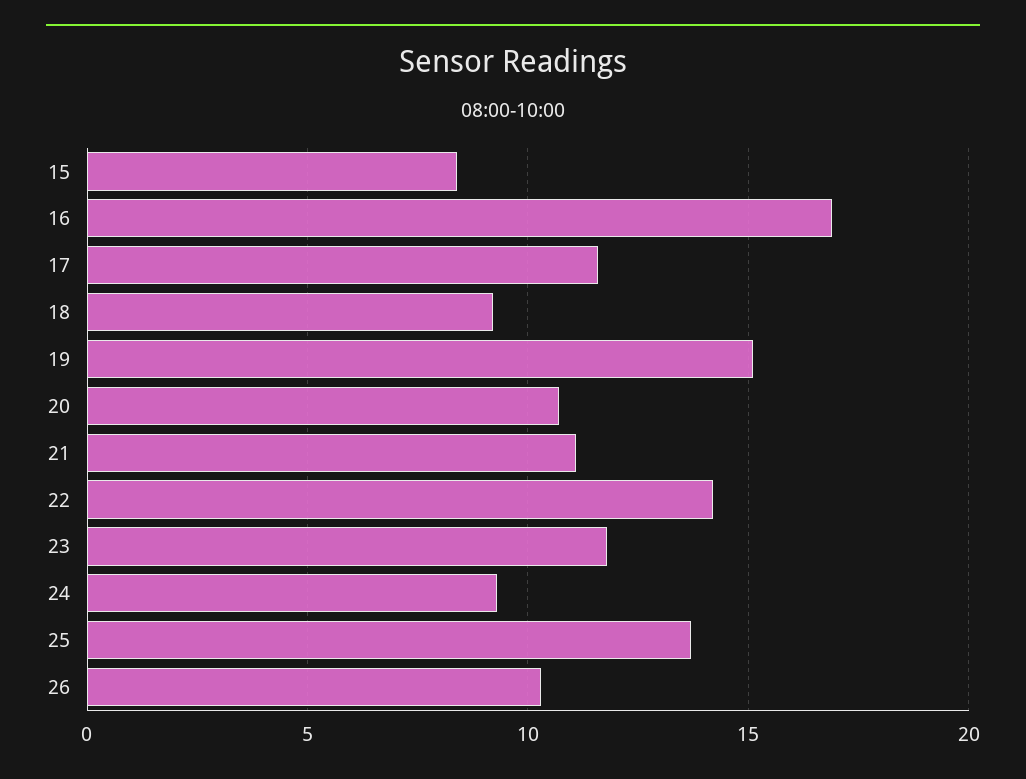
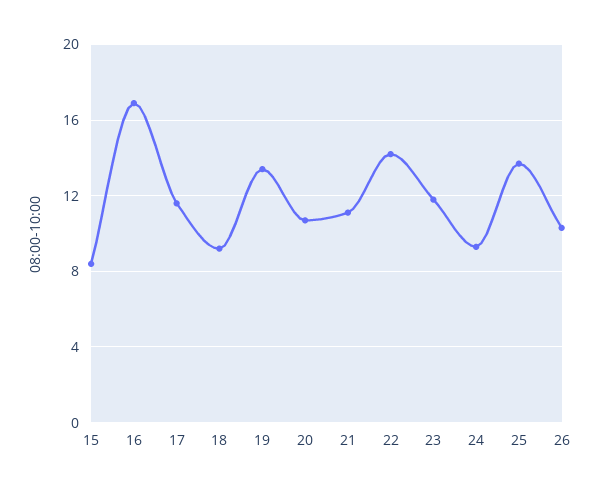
19: 15 -> 13.5

